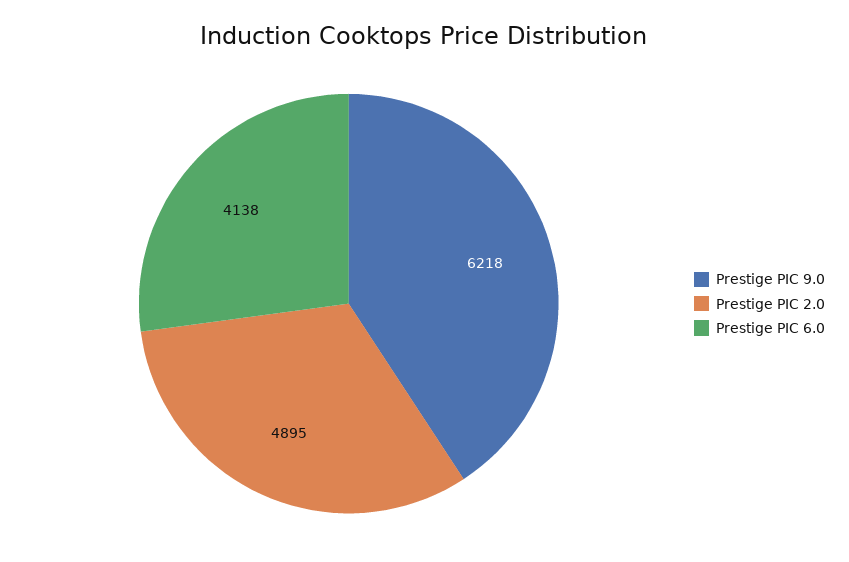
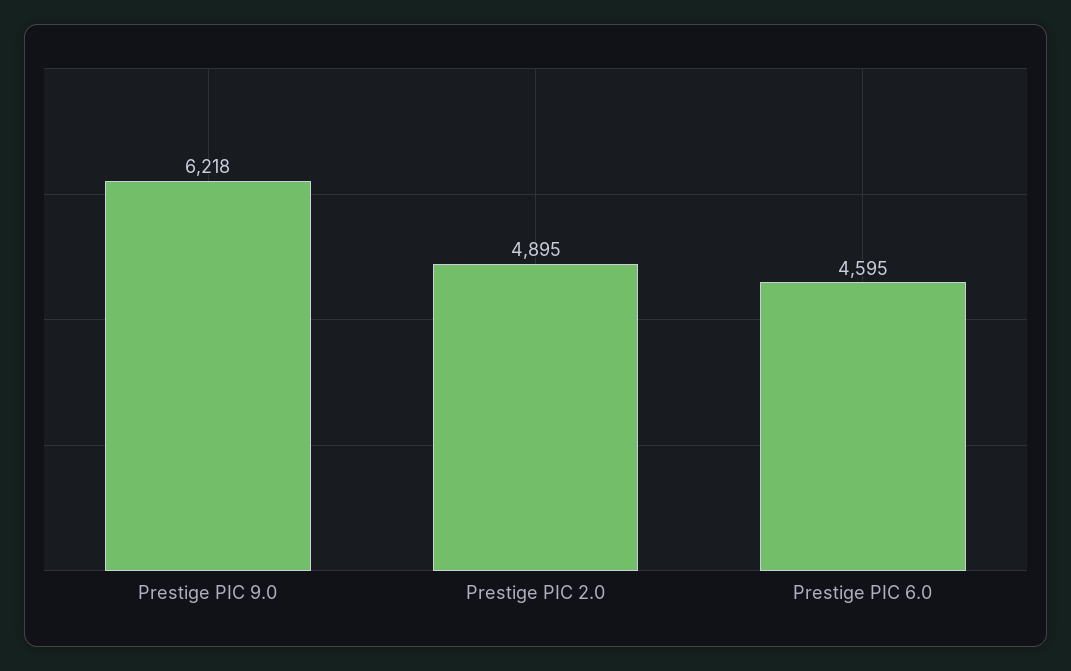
Prestige PIC 6.0: 4138 -> 4595

